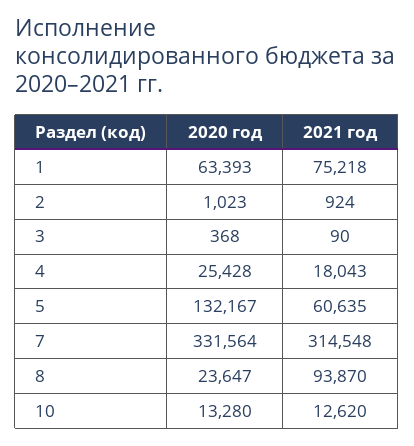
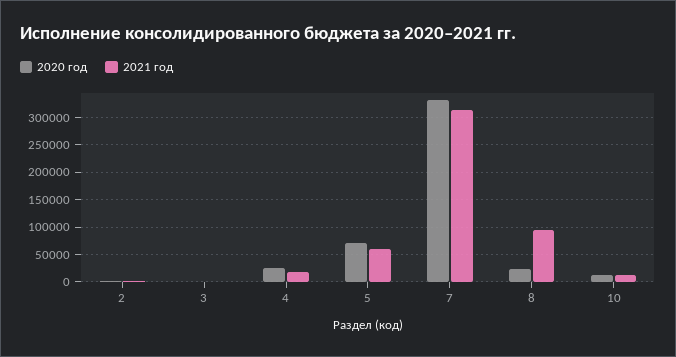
2020 год, 1: 63393 -> none
2021 год, 1: 75218 -> none
2020 год, 5: 132167 -> 75000

